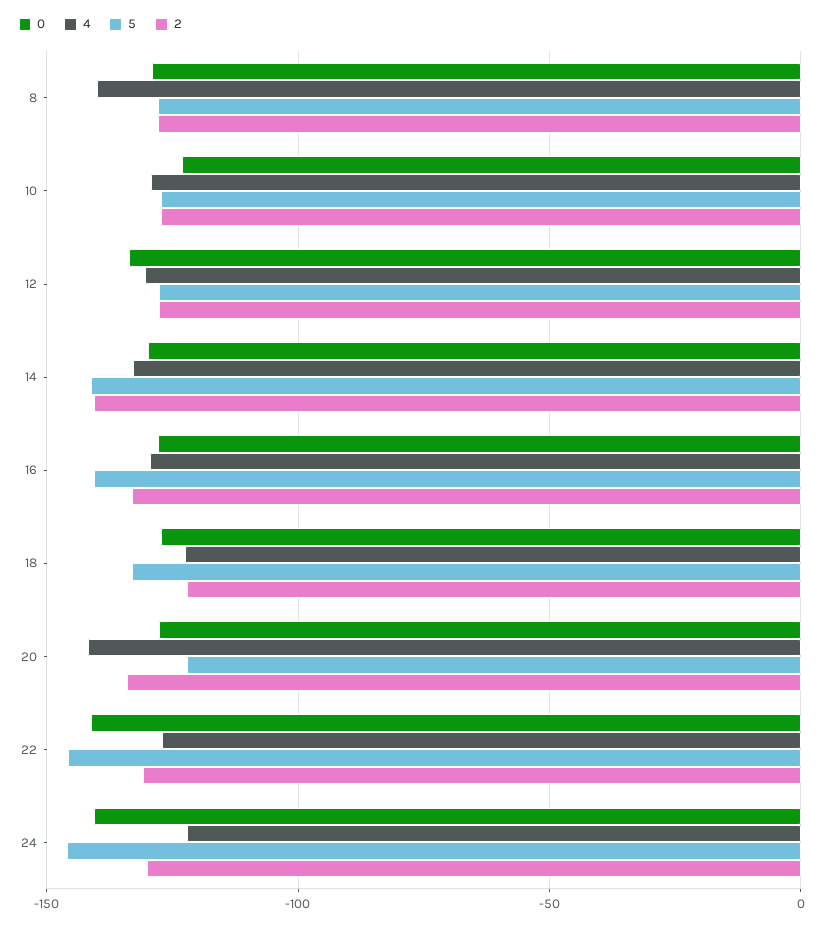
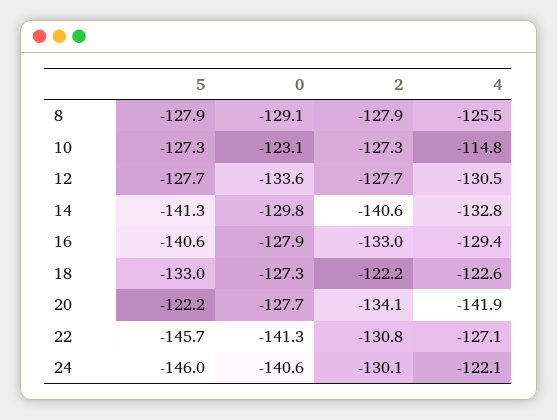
4, 8: -140 -> -125.5
4, 10: -130 -> -114.8

